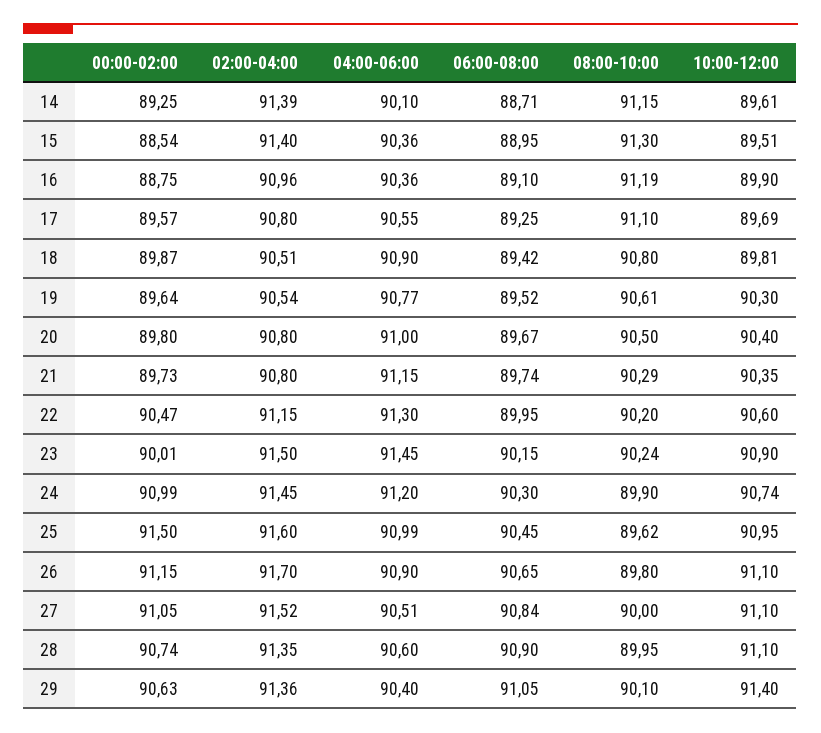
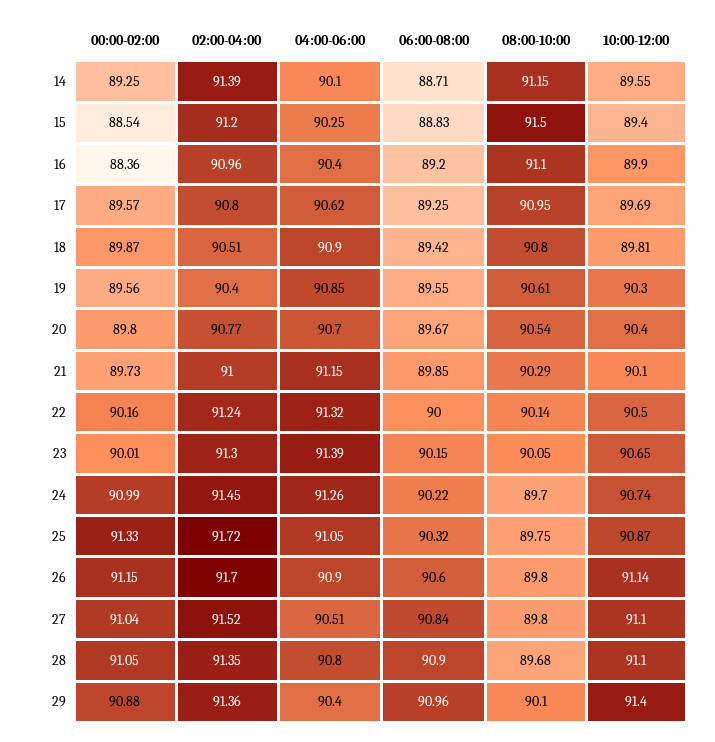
10:00-12:00, 14: 89.61 -> 89.55
02:00-04:00, 15: 91.4 -> 91.2
04:00-06:00, 15: 90.36 -> 90.25
06:00-08:00, 15: 88.95 -> 88.83
08:00-10:00, 15: 91.3 -> 91.5
10:00-12:00, 15: 89.51 -> 89.4
00:00-02:00, 16: 88.75 -> 88.36
04:00-06:00, 16: 90.36 -> 90.4
06:00-08:00, 16: 89.1 -> 89.2
08:00-10:00, 16: 91.19 -> 91.1
04:00-06:00, 17: 90.55 -> 90.62
08:00-10:00, 17: 91.1 -> 90.95
00:00-02:00, 19: 89.64 -> 89.56
02:00-04:00, 19: 90.54 -> 90.4
04:00-06:00, 19: 90.77 -> 90.85
06:00-08:00, 19: 89.52 -> 89.55
02:00-04:00, 20: 90.8 -> 90.77
04:00-06:00, 20: 91 -> 90.7
08:00-10:00, 20: 90.5 -> 90.54
02:00-04:00, 21: 90.8 -> 91
06:00-08:00, 21: 89.74 -> 89.85
10:00-12:00, 21: 90.35 -> 90.1
00:00-02:00, 22: 90.47 -> 90.16
02:00-04:00, 22: 91.15 -> 91.24
04:00-06:00, 22: 91.3 -> 91.32
06:00-08:00, 22: 89.95 -> 90
08:00-10:00, 22: 90.2 -> 90.14
10:00-12:00, 22: 90.6 -> 90.5
02:00-04:00, 23: 91.5 -> 91.3
04:00-06:00, 23: 91.45 -> 91.39
08:00-10:00, 23: 90.24 -> 90.05
10:00-12:00, 23: 90.9 -> 90.65
04:00-06:00, 24: 91.2 -> 91.26
06:00-08:00, 24: 90.3 -> 90.22
08:00-10:00, 24: 89.9 -> 89.7
00:00-02:00, 25: 91.5 -> 91.33
02:00-04:00, 25: 91.6 -> 91.72
04:00-06:00, 25: 90.99 -> 91.05
06:00-08:00, 25: 90.45 -> 90.32
08:00-10:00, 25: 89.62 -> 89.75
10:00-12:00, 25: 90.95 -> 90.87
06:00-08:00, 26: 90.65 -> 90.6
10:00-12:00, 26: 91.1 -> 91.14
00:00-02:00, 27: 91.05 -> 91.04
08:00-10:00, 27: 90 -> 89.8
00:00-02:00, 28: 90.74 -> 91.05
04:00-06:00, 28: 90.6 -> 90.8
08:00-10:00, 28: 89.95 -> 89.68
00:00-02:00, 29: 90.63 -> 90.88
06:00-08:00, 29: 91.05 -> 90.96

